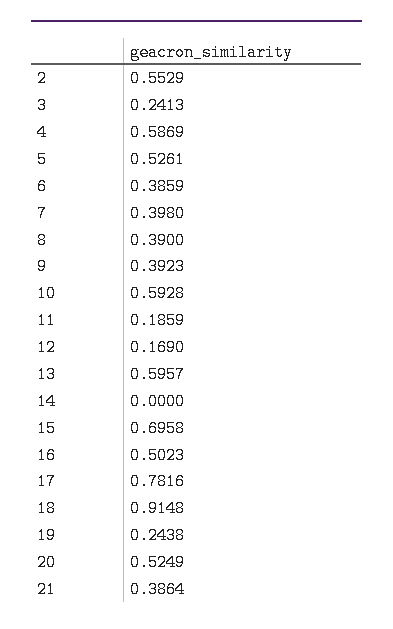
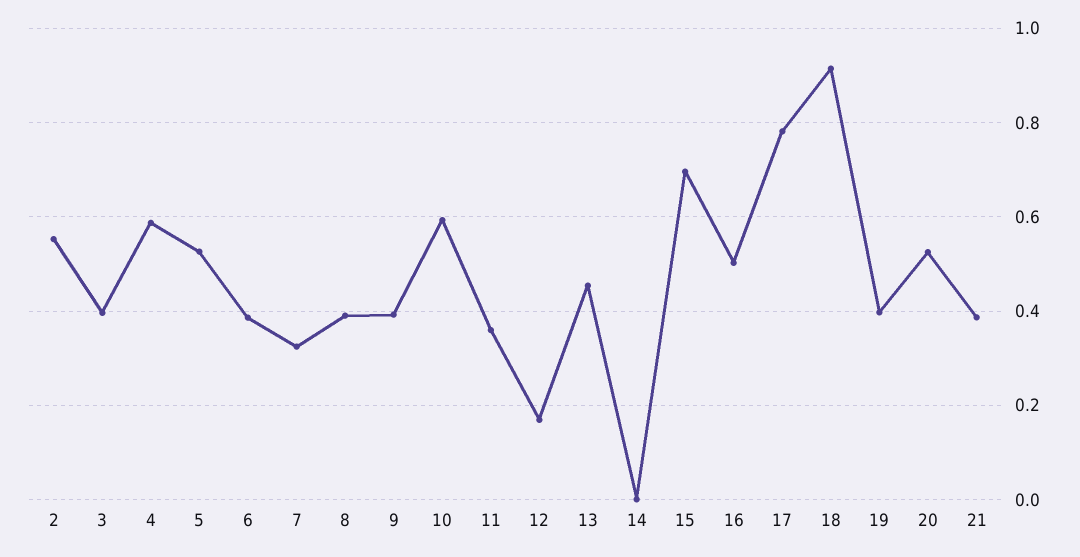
3: 0.2413 -> 0.4
7: 0.398 -> 0.32
11: 0.1859 -> 0.36
13: 0.5957 -> 0.46
19: 0.2438 -> 0.4

